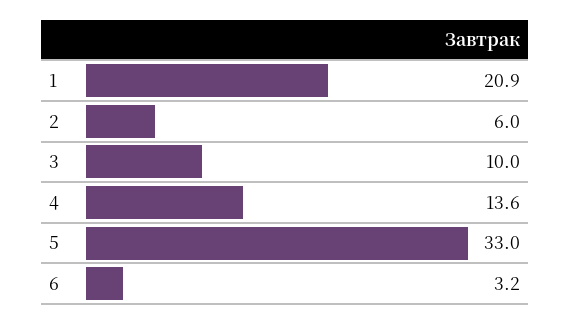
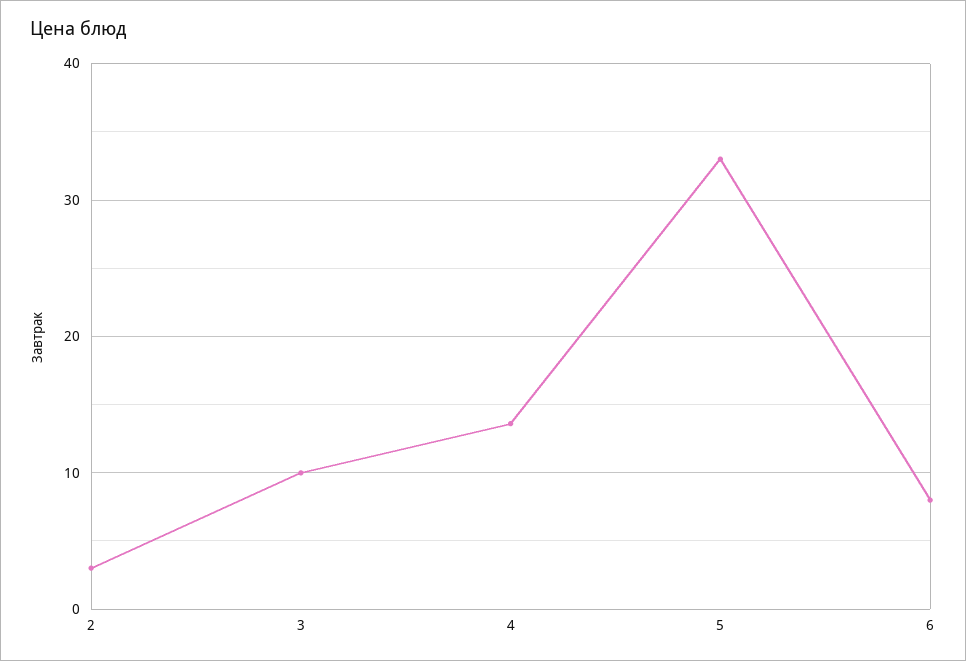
1: 20.9 -> none
2: 6 -> 3
6: 3.2 -> 8

